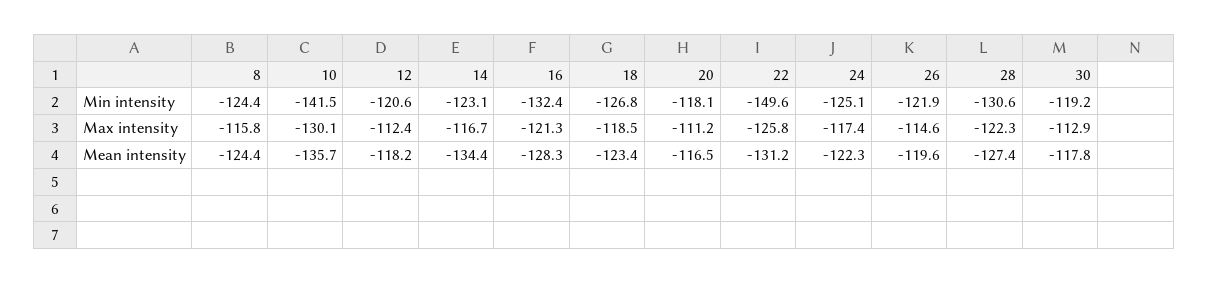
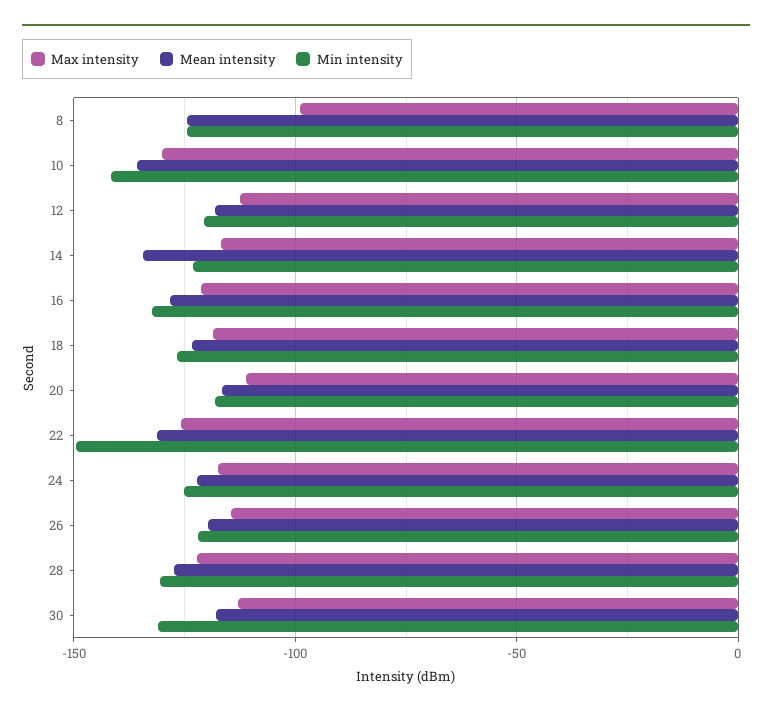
Min intensity, 30: -119.2 -> -130
Max intensity, 8: -115.8 -> -100

